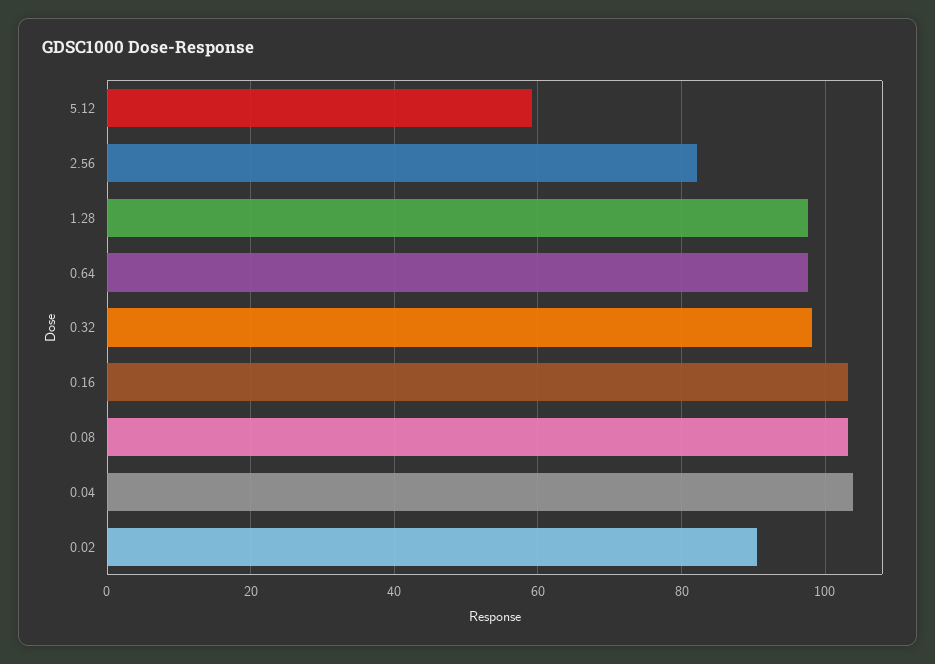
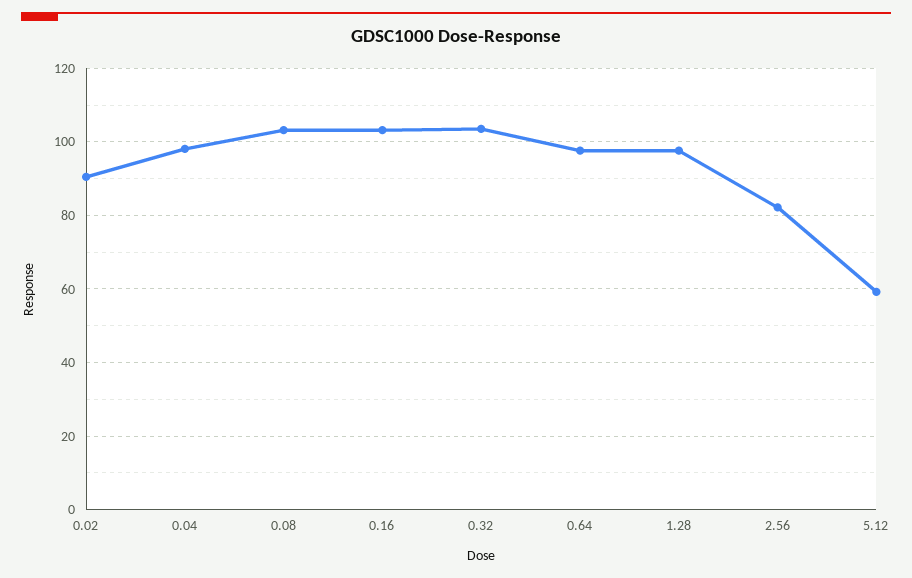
0.32: 98 -> 104
0.04: 104 -> 98

